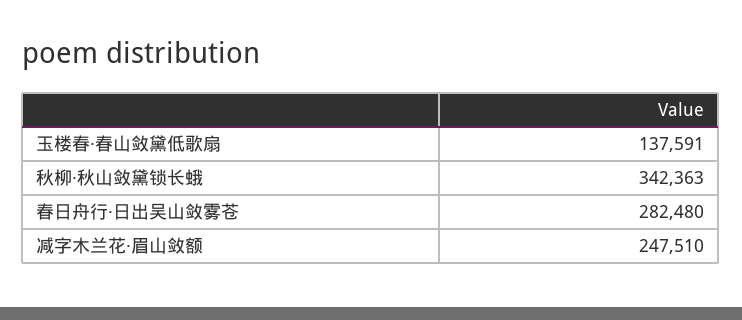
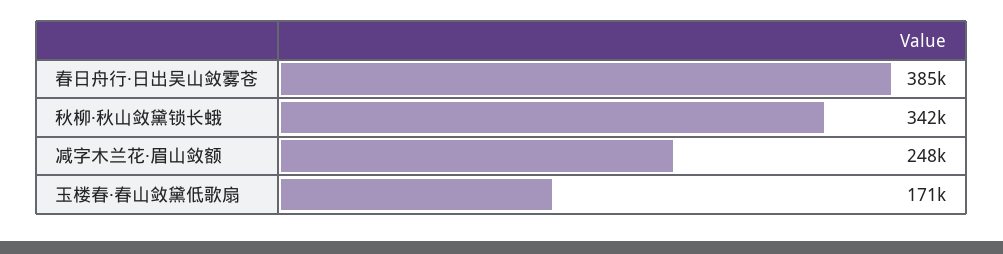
玉楼春·春山敛黛低歌扇: 137591 -> 171000
春日舟行·日出吴山敛雾苍: 282480 -> 385000

